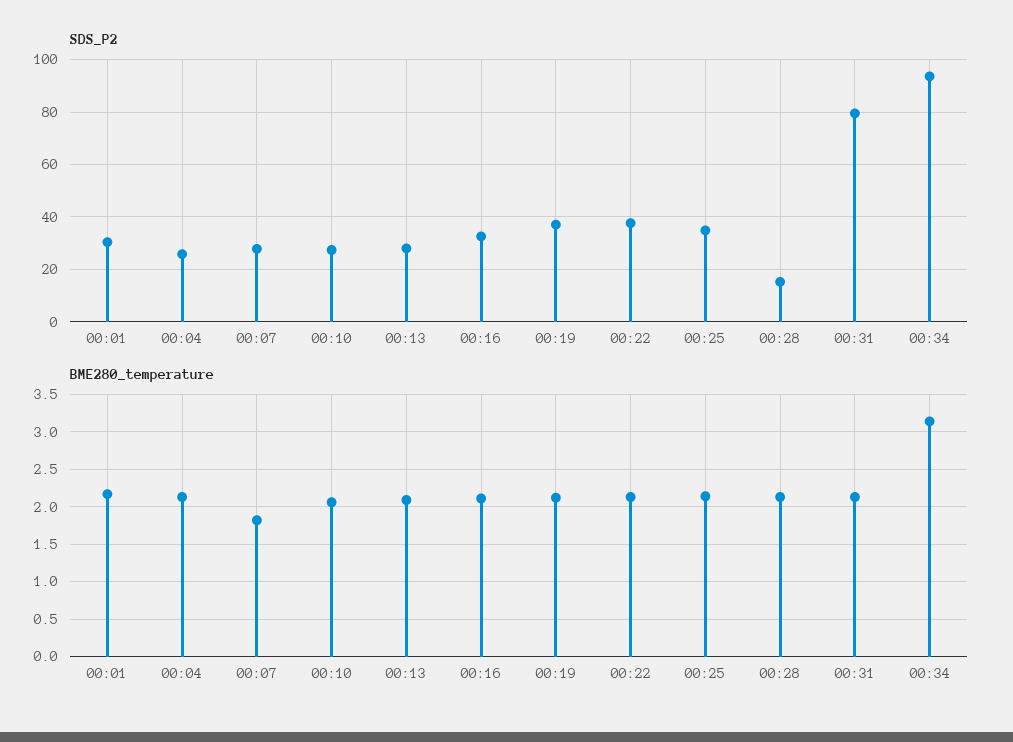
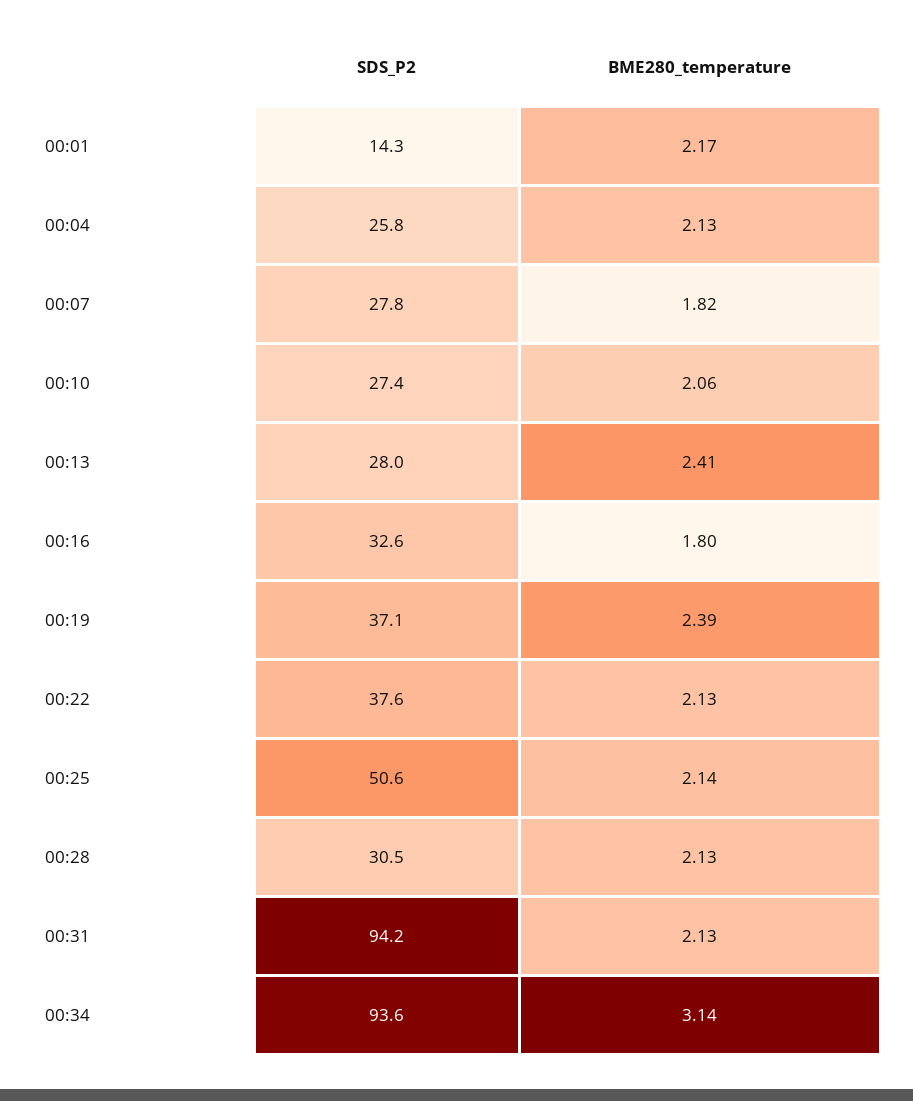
SDS_P2, 00:01: 30 -> 14.3
SDS_P2, 00:25: 35 -> 50.6
SDS_P2, 00:28: 15 -> 30.5
SDS_P2, 00:31: 80 -> 94.2
BME280_temperature, 00:13: 2.1 -> 2.41
BME280_temperature, 00:16: 2.1 -> 1.8
BME280_temperature, 00:19: 2.1 -> 2.39

